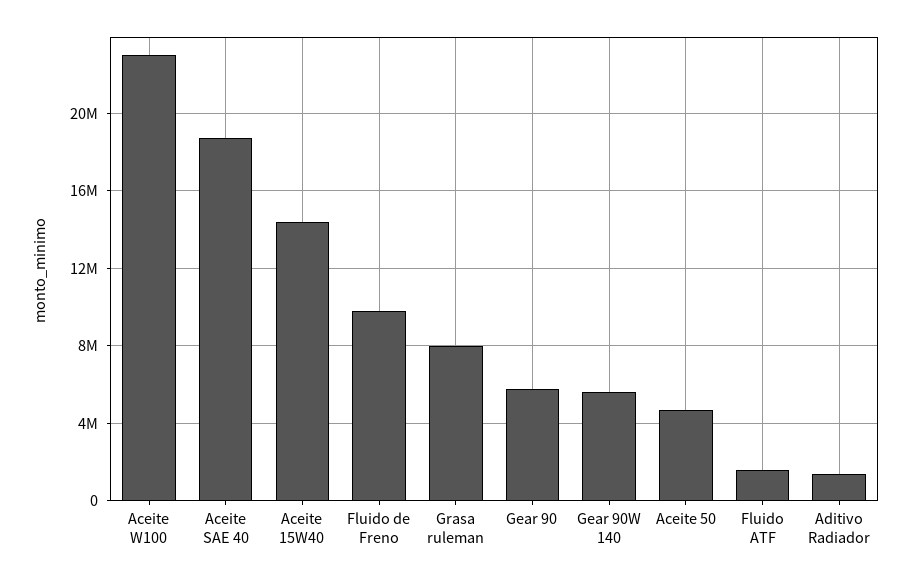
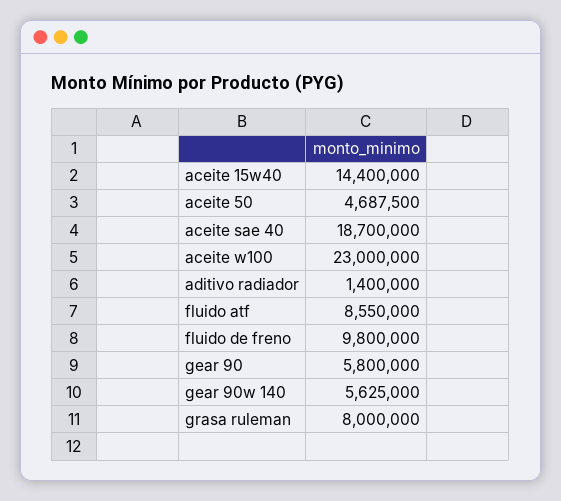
Fluido ATF: 1500000 -> 8550000

